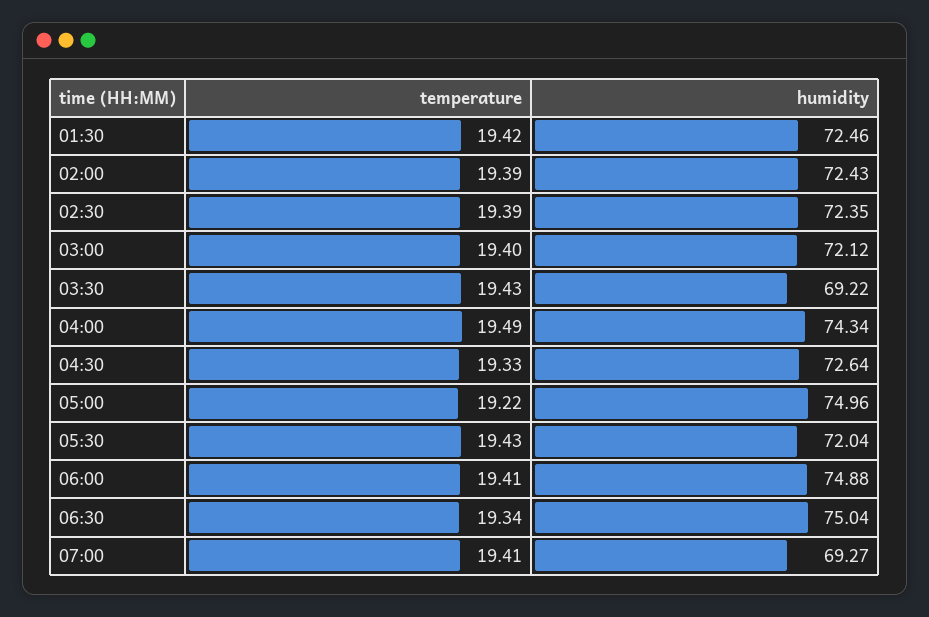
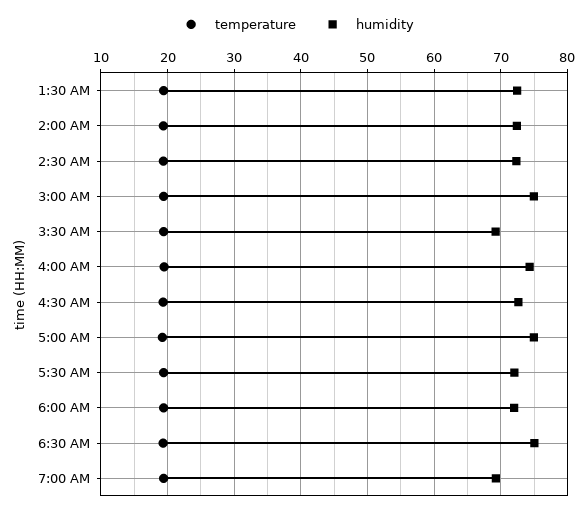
humidity, 03:00: 72.12 -> 75
humidity, 06:00: 74.88 -> 72

